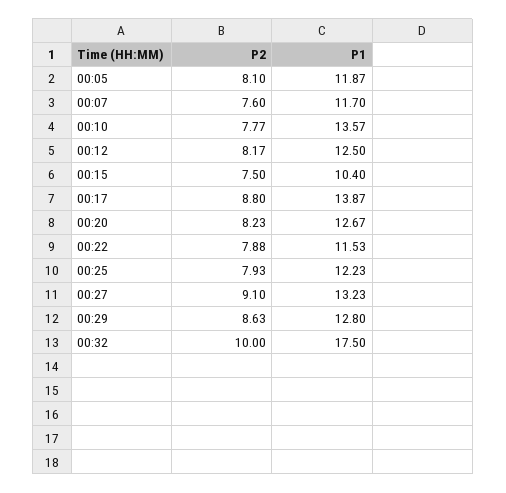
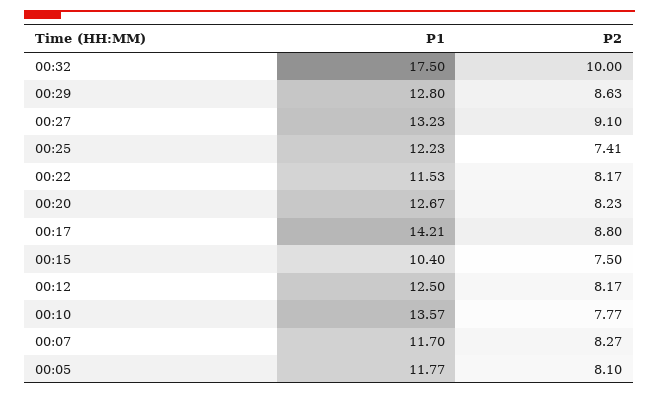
P1, 00:05: 11.87 -> 11.77
P2, 00:07: 7.6 -> 8.27
P1, 00:17: 13.87 -> 14.21
P2, 00:22: 7.88 -> 8.17
P2, 00:25: 7.93 -> 7.41

